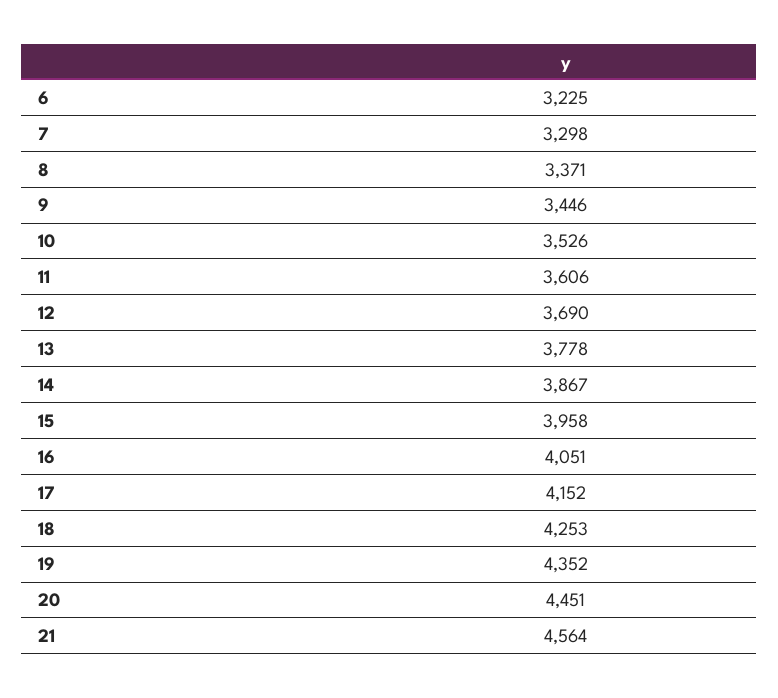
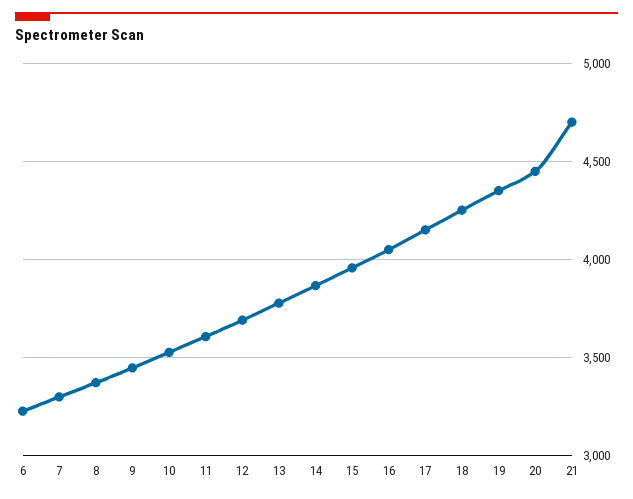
21: 4564 -> 4700

